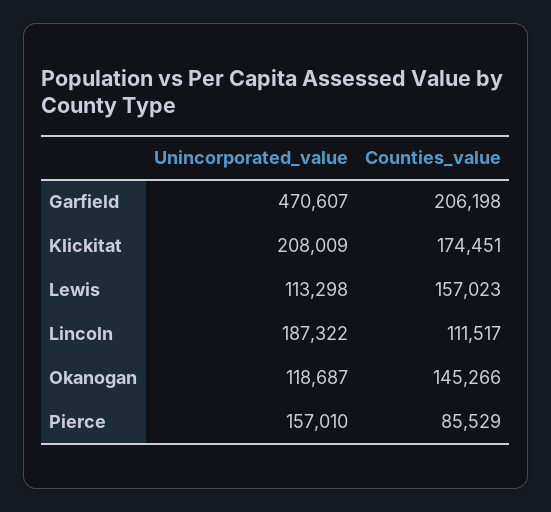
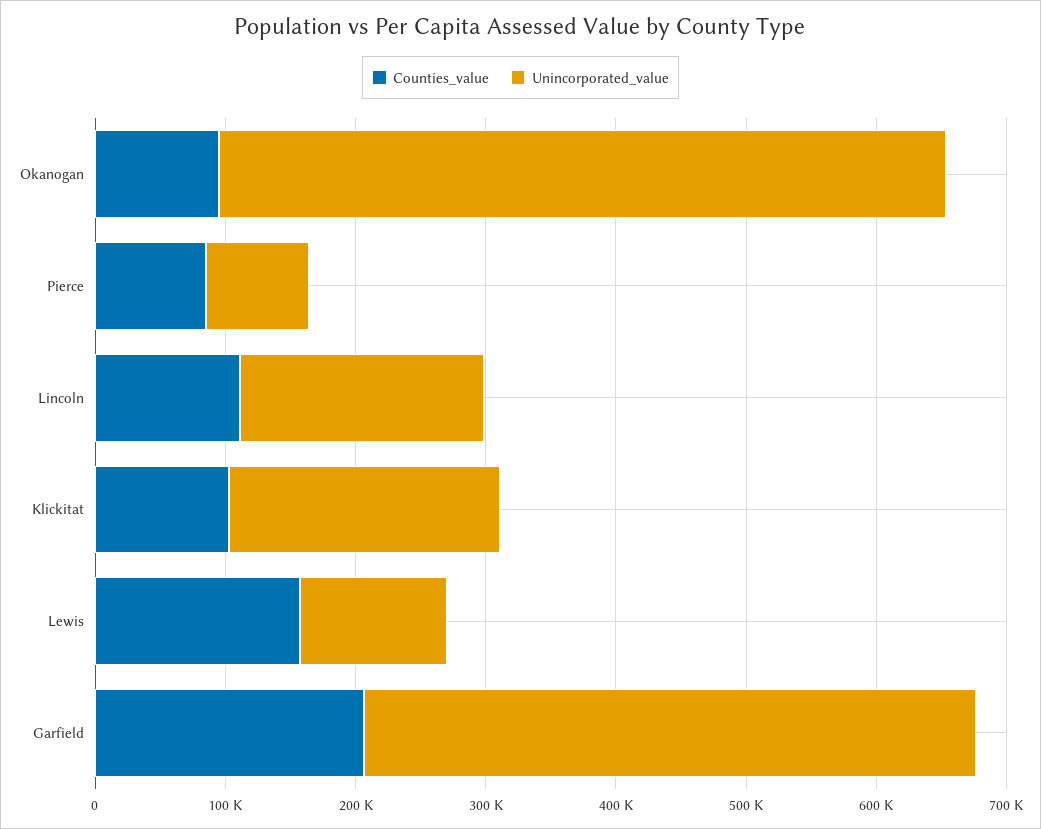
Counties_value, Klickitat: 174451 -> 100000
Unincorporated_value, Okanogan: 118687 -> 560000
Counties_value, Okanogan: 145266 -> 100000
Unincorporated_value, Pierce: 157010 -> 80000

